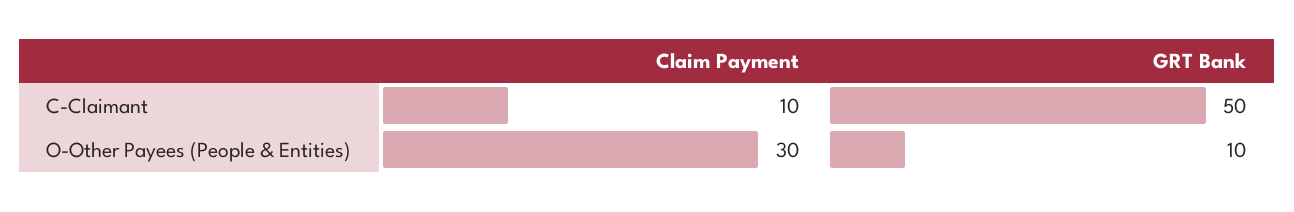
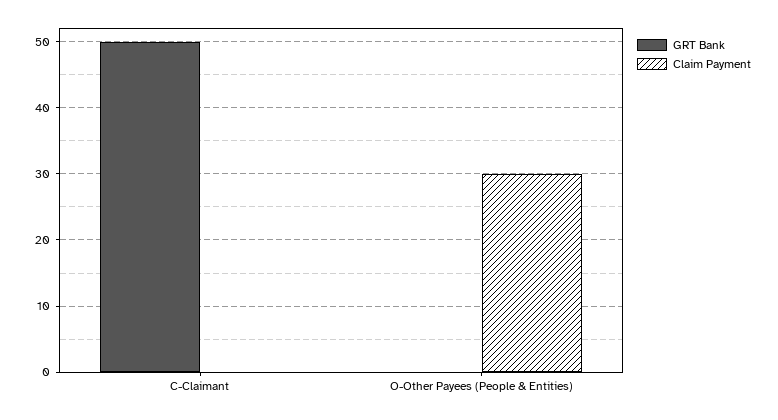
Claim Payment, C-Claimant: 10 -> 0
GRT Bank, O-Other Payees (People & Entities): 10 -> 0

